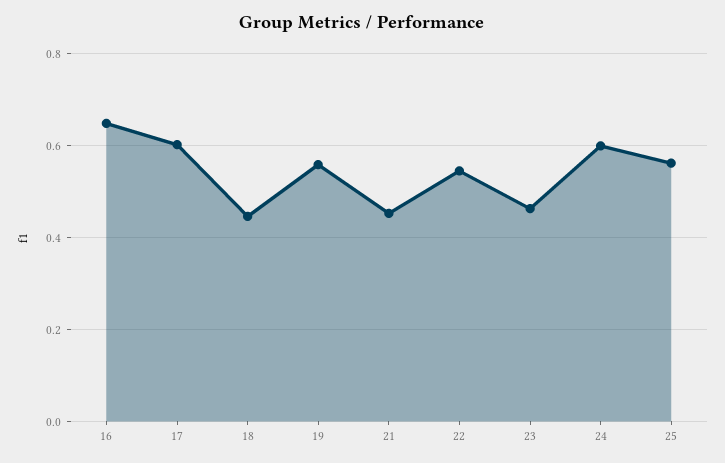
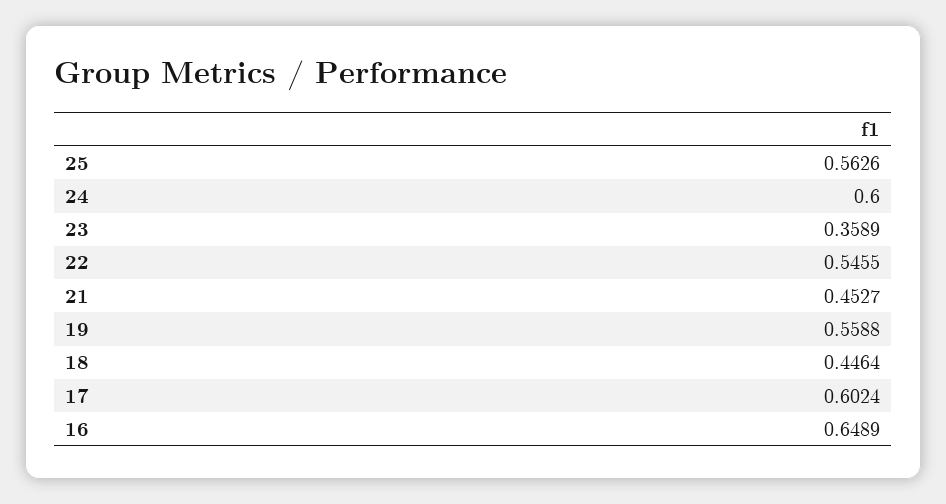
23: 0.46 -> 0.3589

